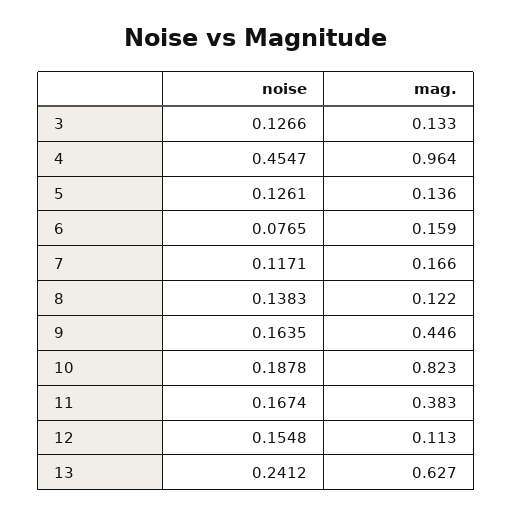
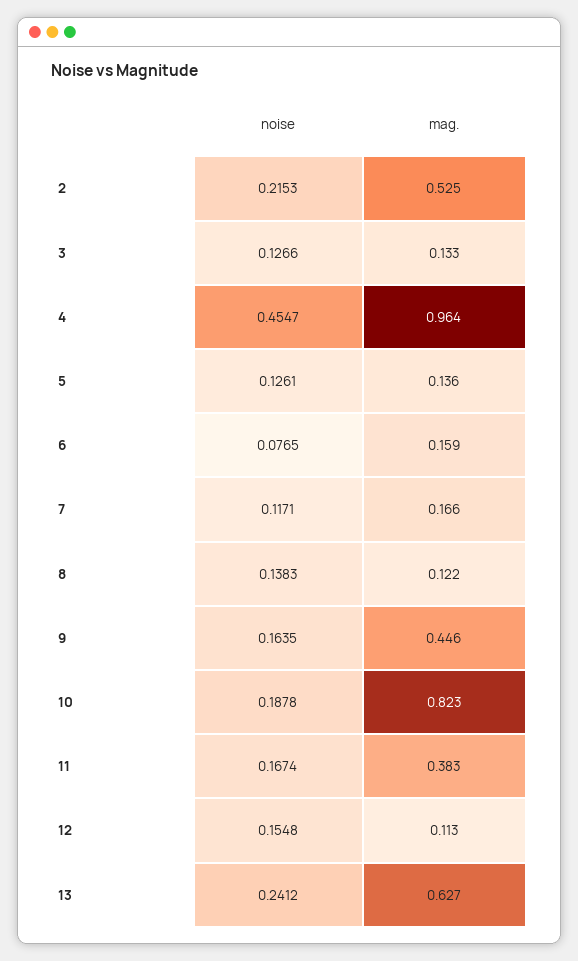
noise, 2: none -> 0.2153
mag., 2: none -> 0.525

